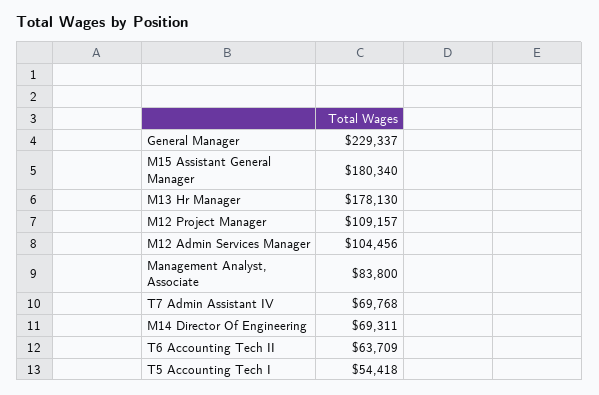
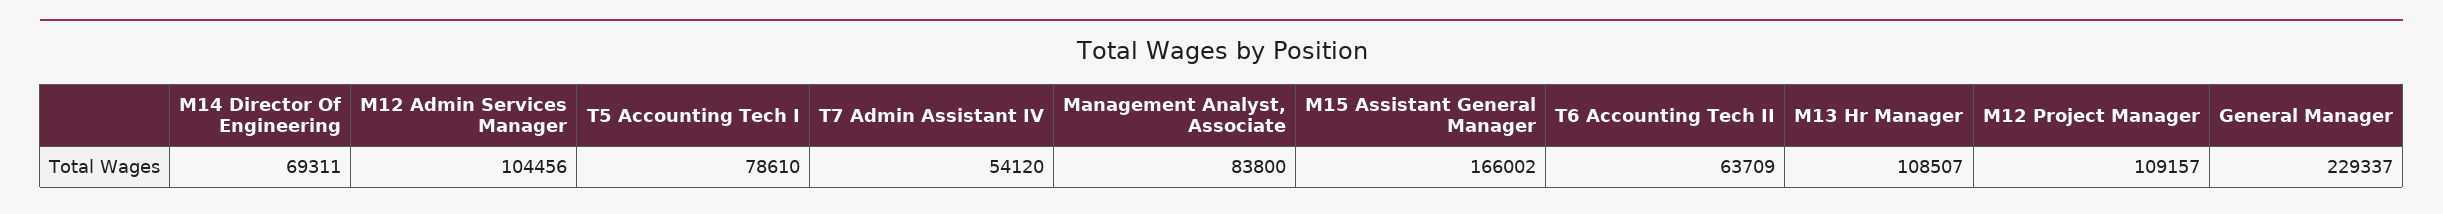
M15 Assistant General Manager: 180340 -> 166002
M13 Hr Manager: 178130 -> 108507
T7 Admin Assistant IV: 69768 -> 54120
T5 Accounting Tech I: 54418 -> 78610

